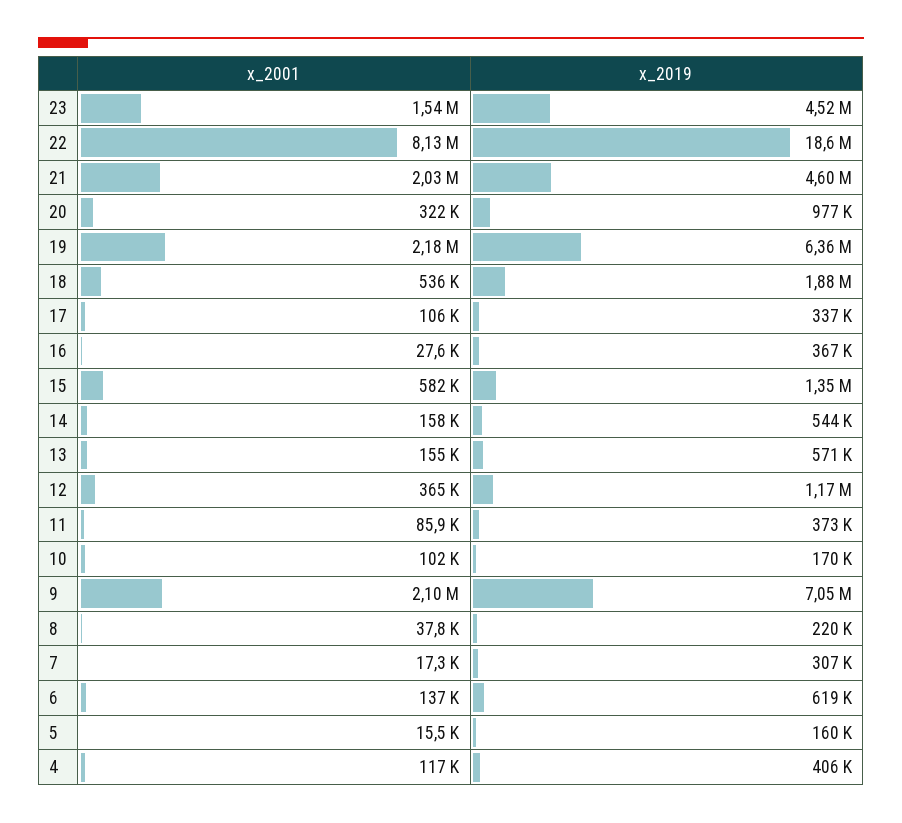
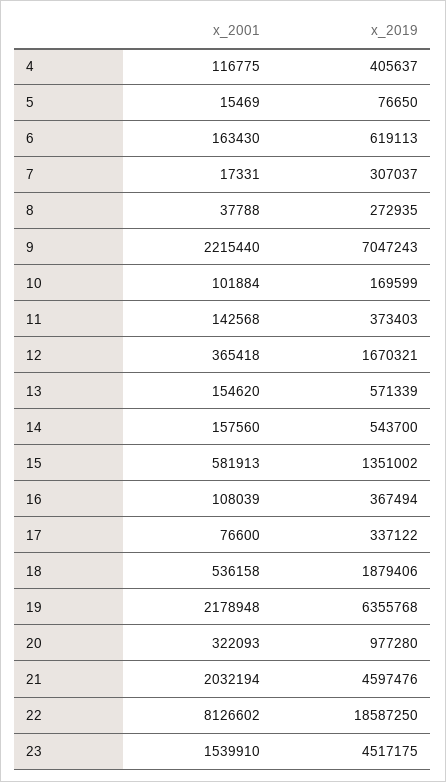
x_2001, 17: 106000 -> 76600
x_2001, 16: 27600 -> 108039
x_2019, 12: 1170000 -> 1670321
x_2001, 11: 85900 -> 142568
x_2001, 9: 2100000 -> 2215440
x_2019, 8: 220000 -> 272935
x_2001, 6: 137000 -> 163430
x_2019, 5: 160000 -> 76650

